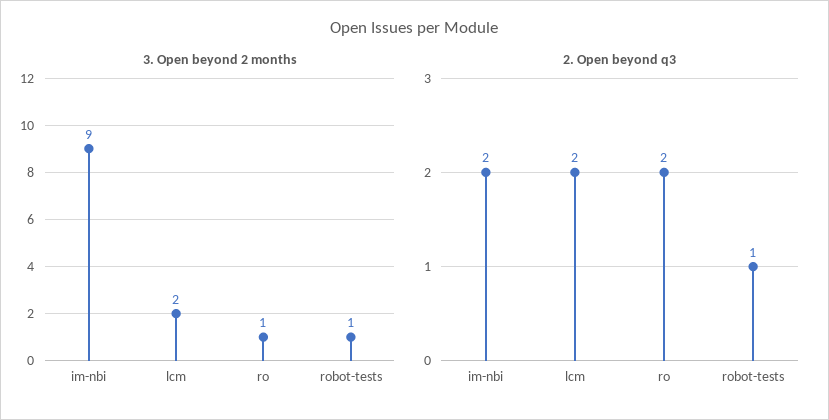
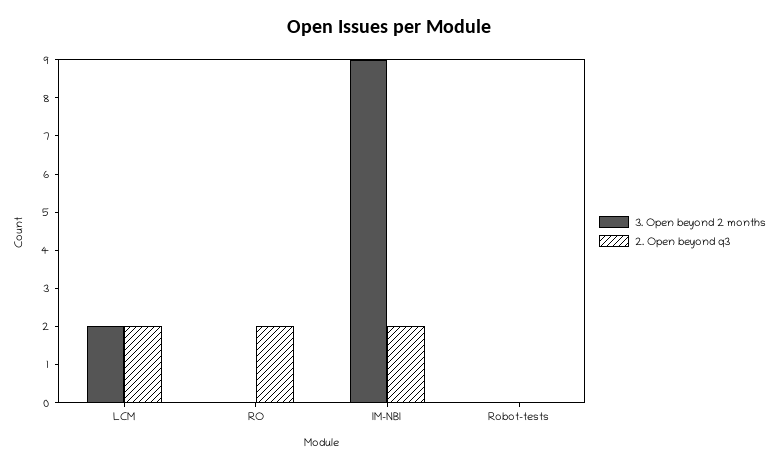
3. Open beyond 2 months, ro: 1 -> 0
3. Open beyond 2 months, robot-tests: 1 -> 0
2. Open beyond q3, robot-tests: 1 -> 0

